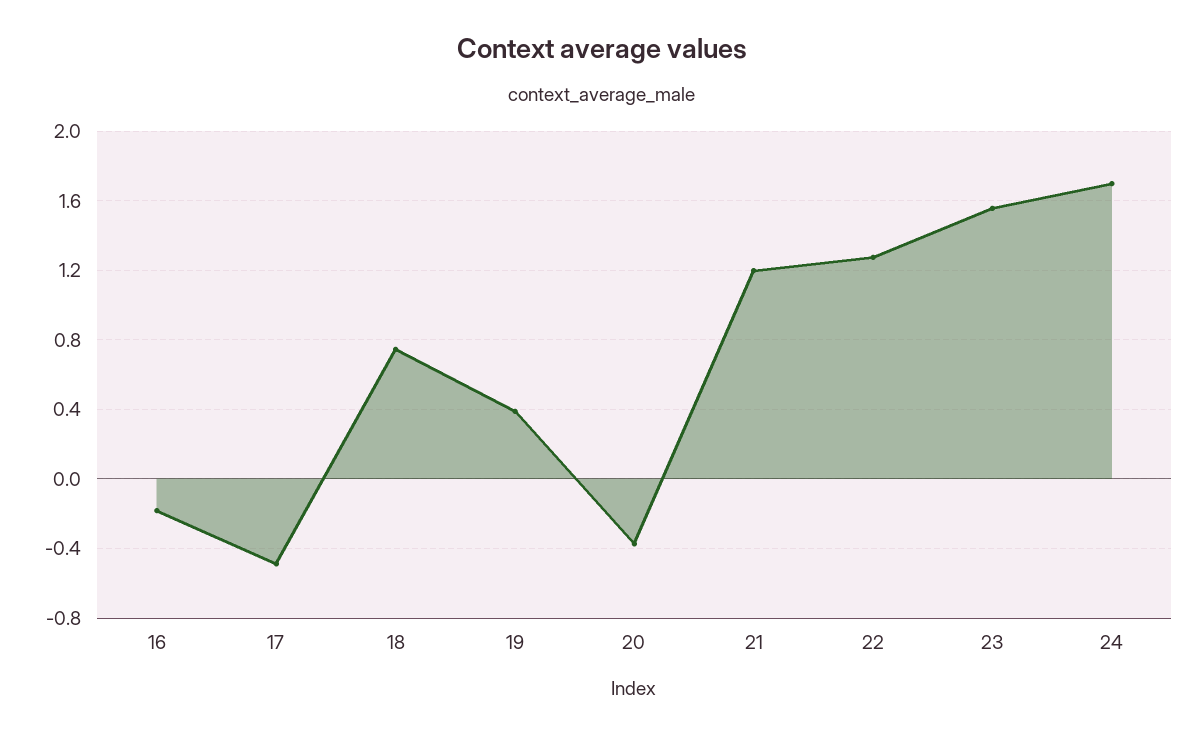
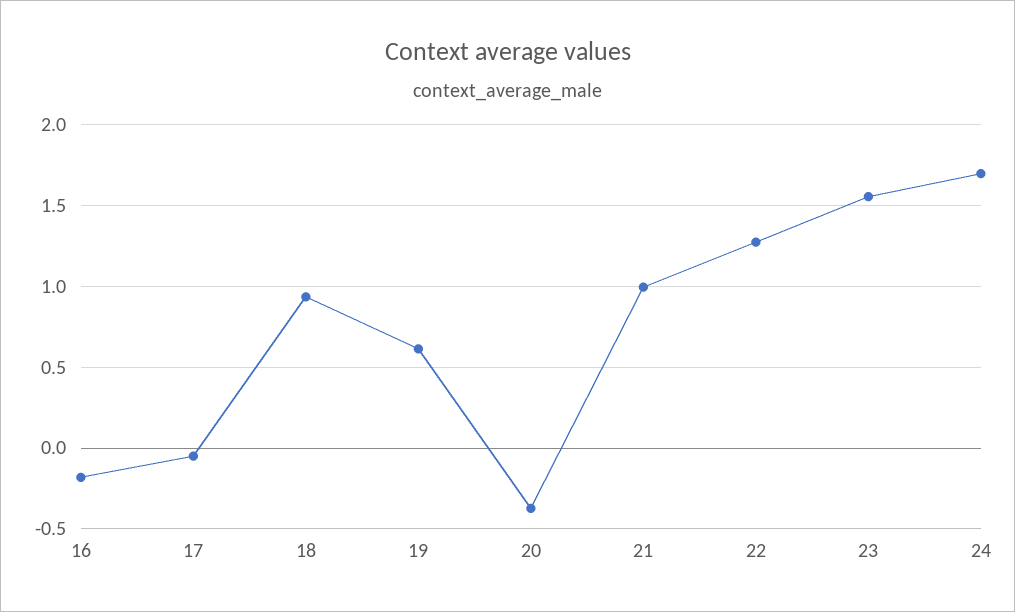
17: -0.5 -> -0.05
18: 0.75 -> 0.95
19: 0.4 -> 0.6
21: 1.2 -> 1

